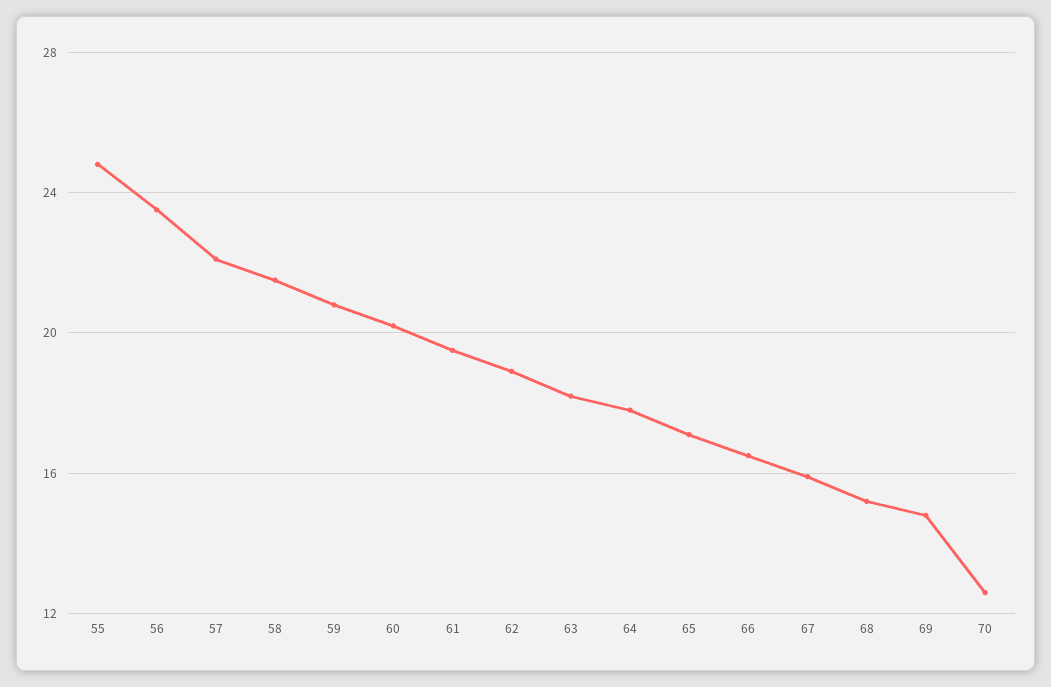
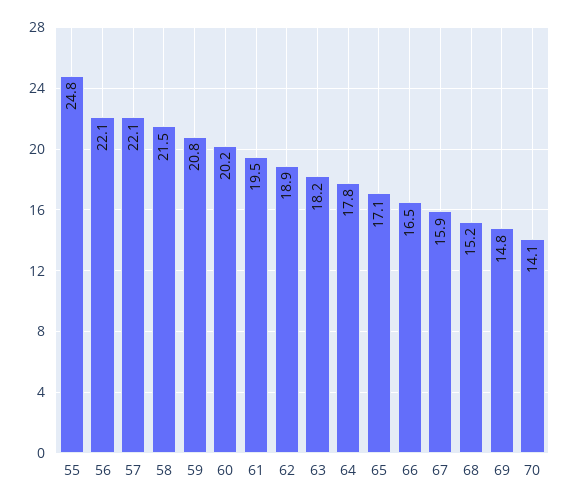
56: 23.5 -> 22.1
70: 12.5 -> 14.1

